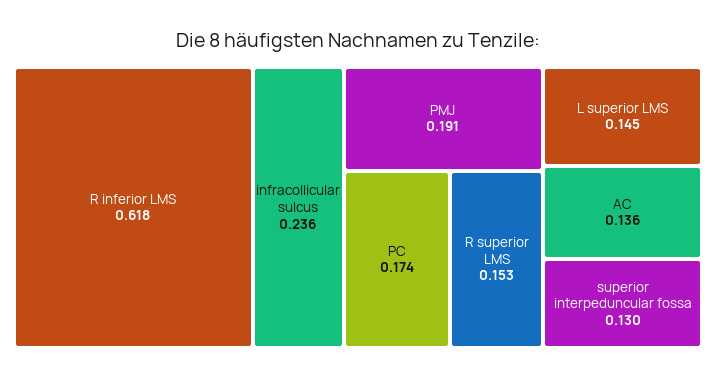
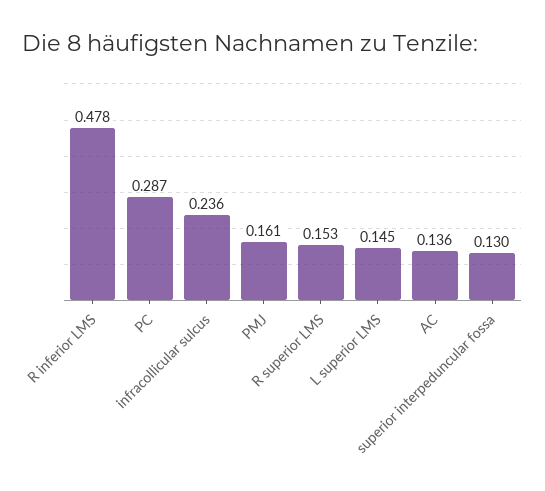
R inferior LMS: 0.618 -> 0.478
PMJ: 0.191 -> 0.161
PC: 0.174 -> 0.287

